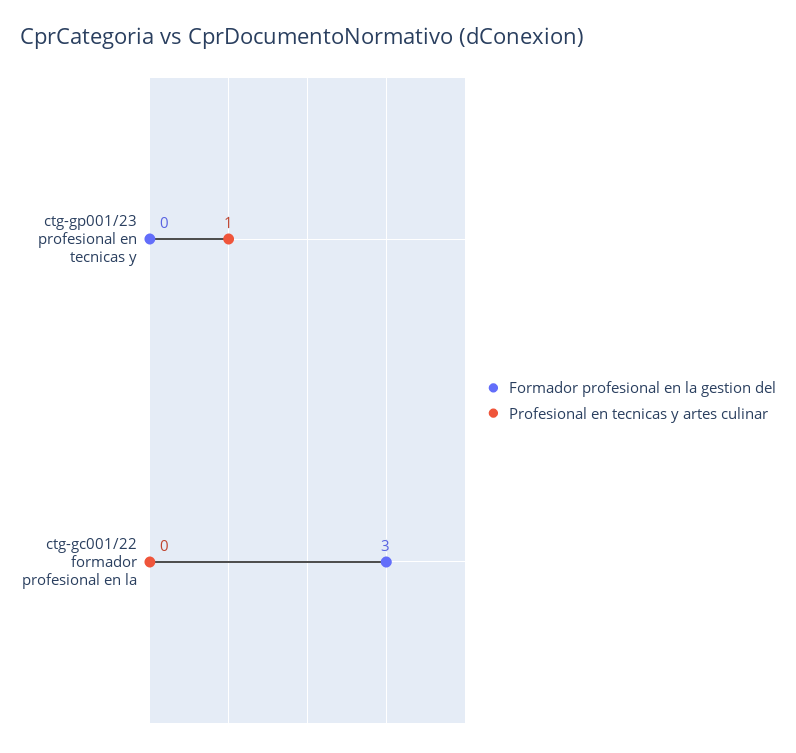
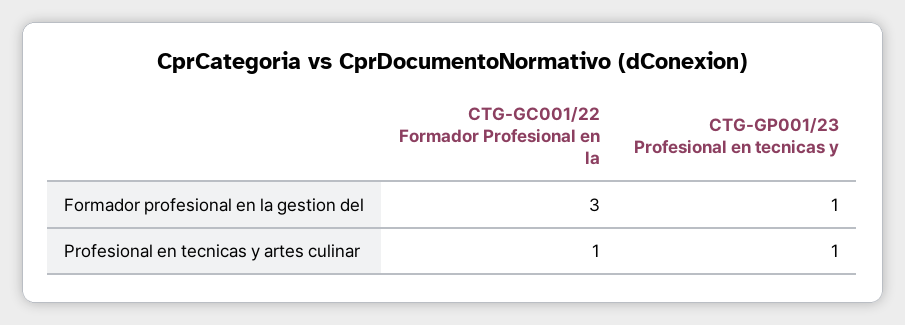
Formador profesional en la gestion del, ctg-gp001/23 profesional en tecnicas y: 0 -> 1
Profesional en tecnicas y artes culinar, ctg-gc001/22 formador profesional en la: 0 -> 1

